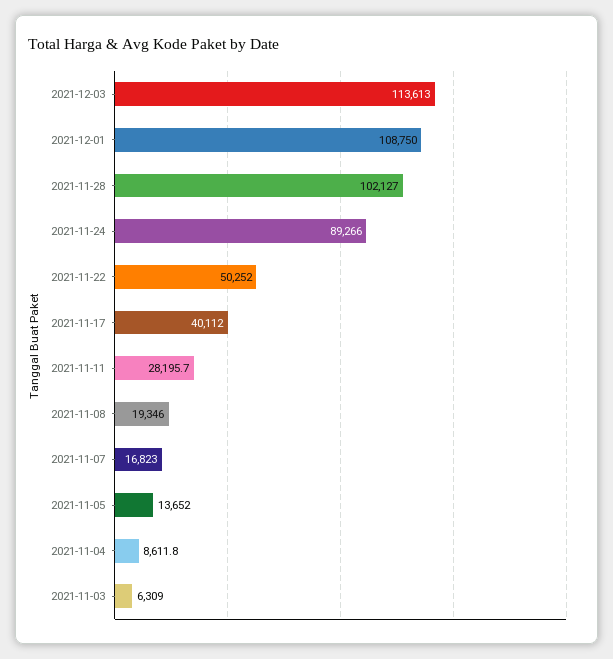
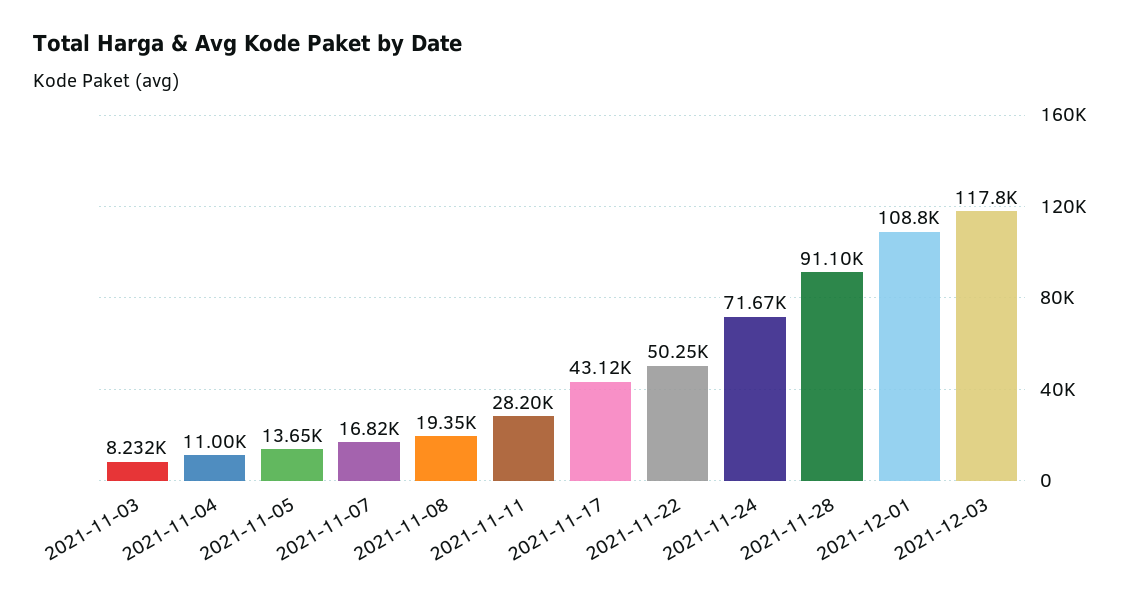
2021-12-03: 113613 -> 117800
2021-11-28: 102127 -> 91100
2021-11-24: 89266 -> 71670
2021-11-17: 40112 -> 43120
2021-11-04: 8611.8 -> 11000
2021-11-03: 6309 -> 8232

